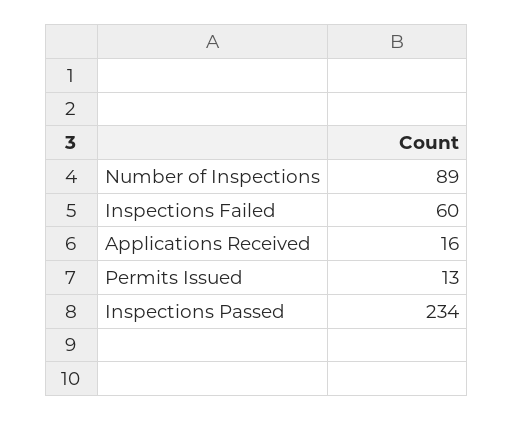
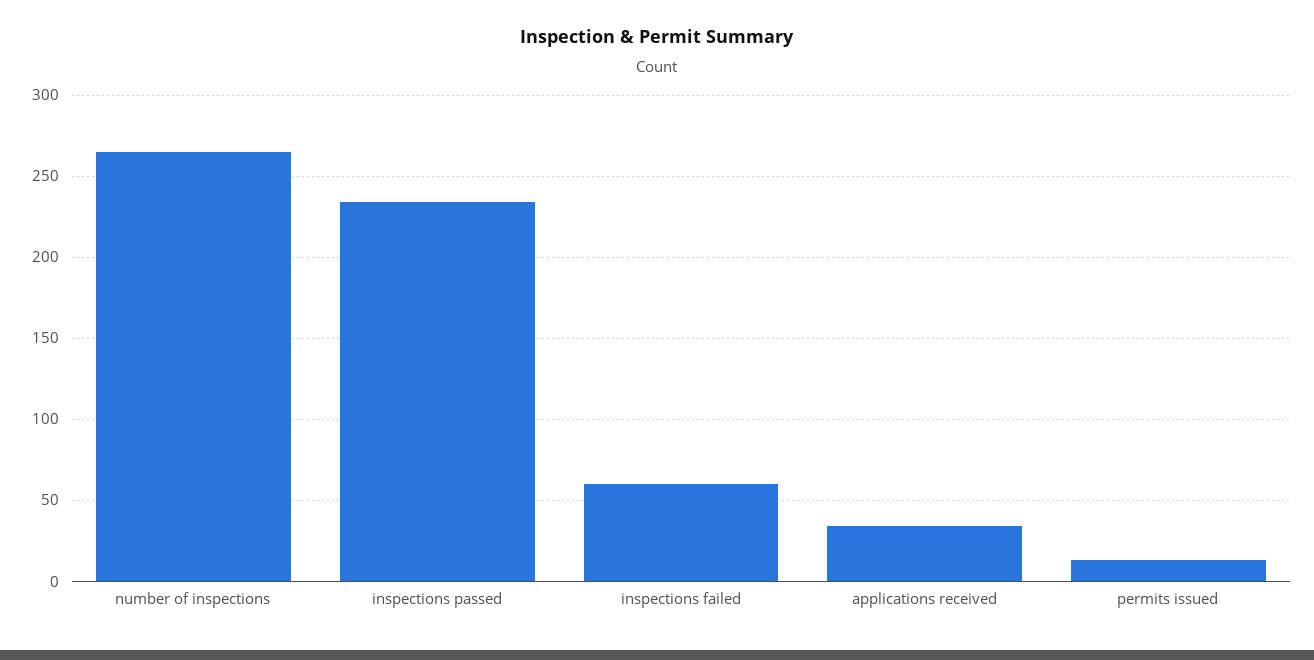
Number of Inspections: 89 -> 265
Applications Received: 16 -> 35

